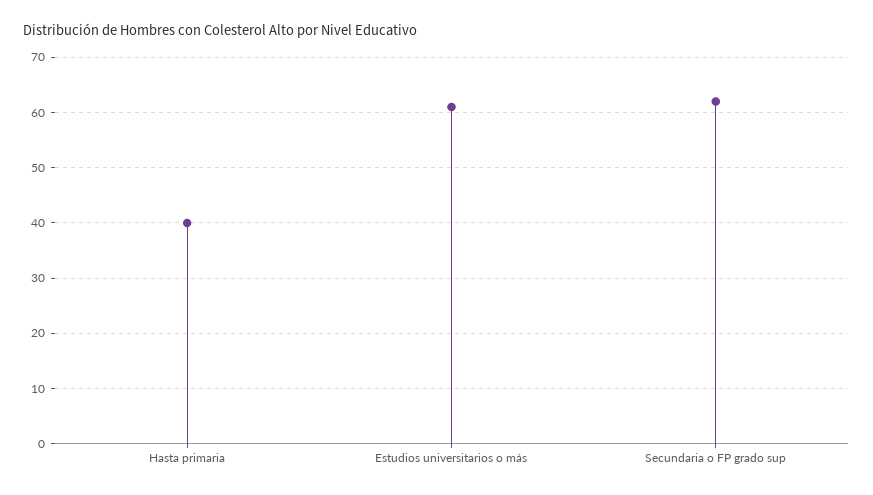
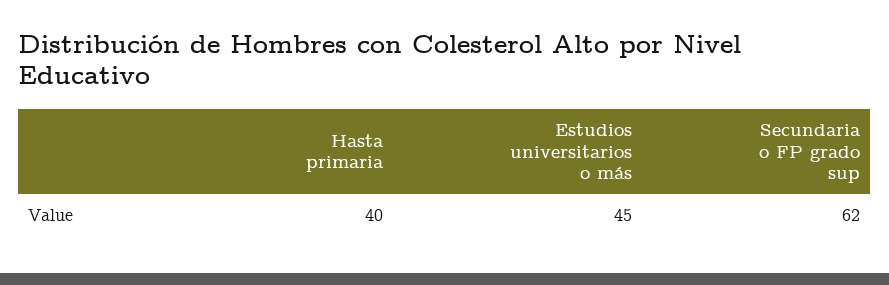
Estudios universitarios o más: 60 -> 45

